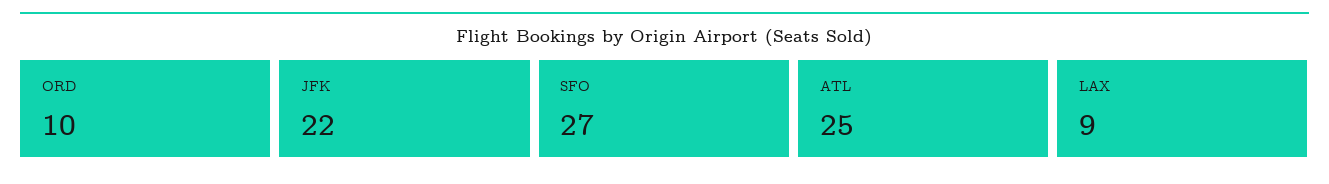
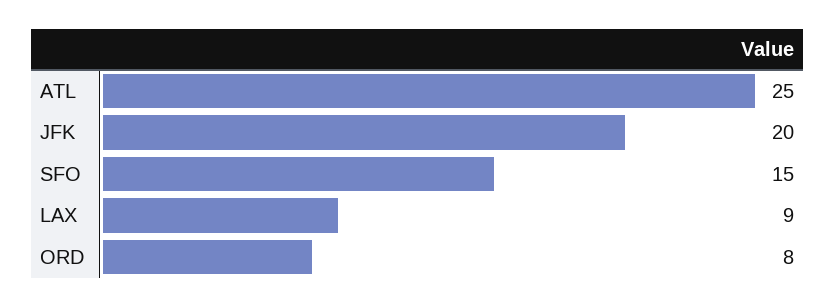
ORD: 10 -> 8
JFK: 22 -> 20
SFO: 27 -> 15

